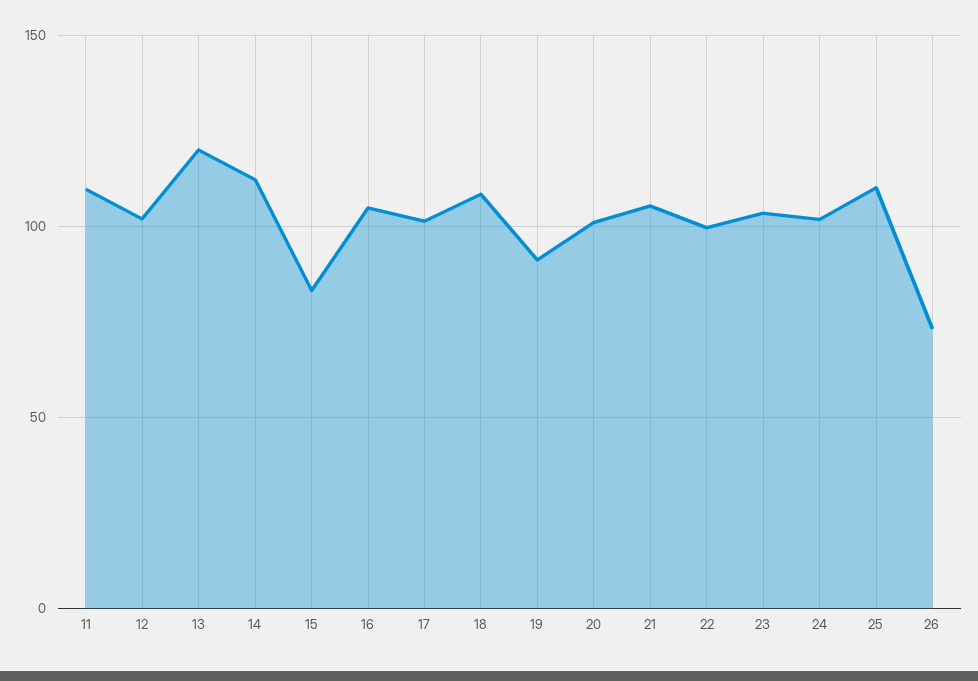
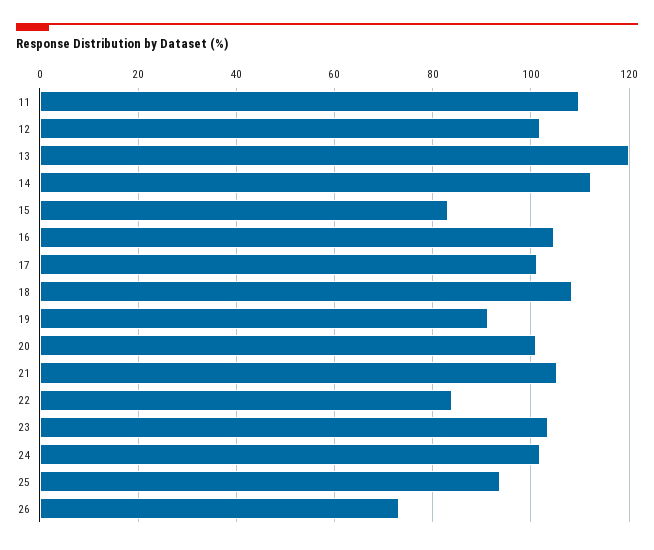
22: 100 -> 84
25: 110 -> 94

